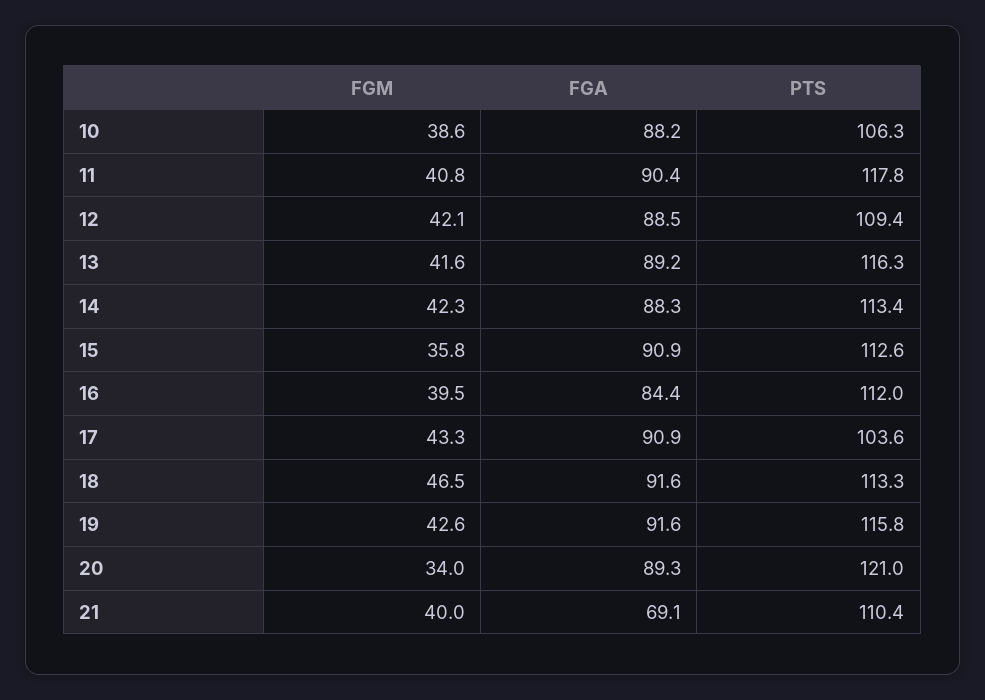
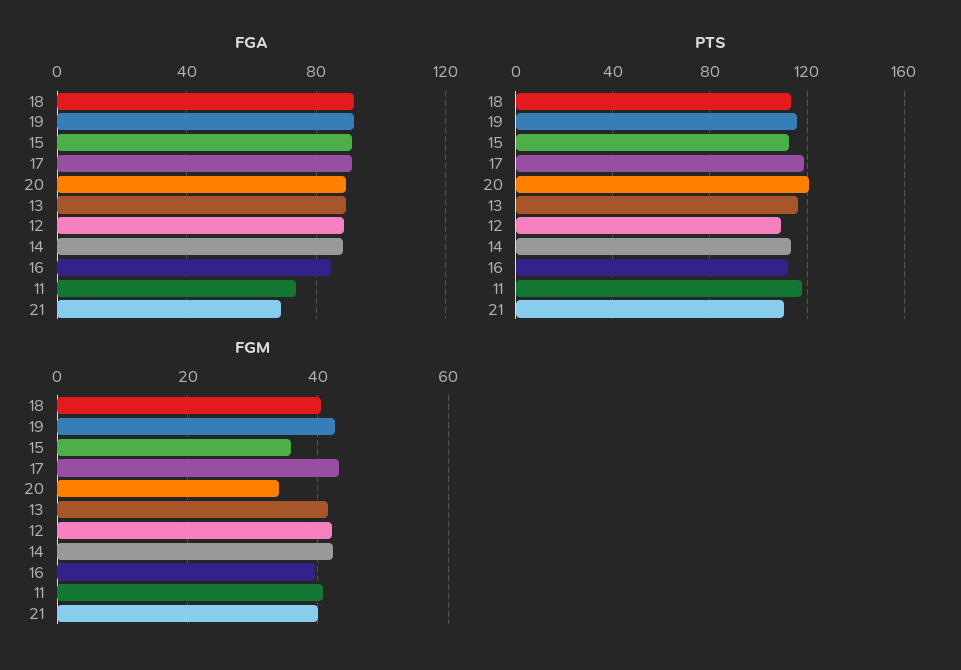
FGM, 10: 38.6 -> none
FGA, 10: 88.2 -> none
PTS, 10: 106.3 -> none
FGA, 11: 90.4 -> 75
PTS, 17: 103.6 -> 120
FGM, 18: 46.5 -> 40

